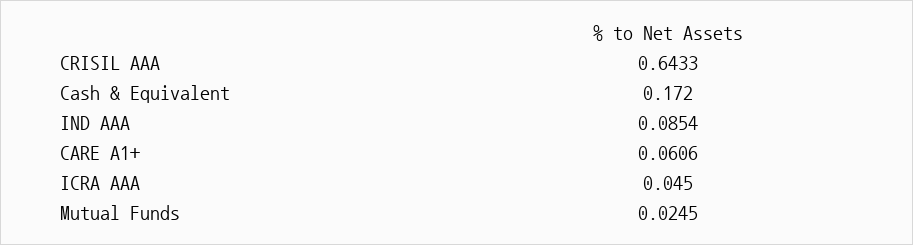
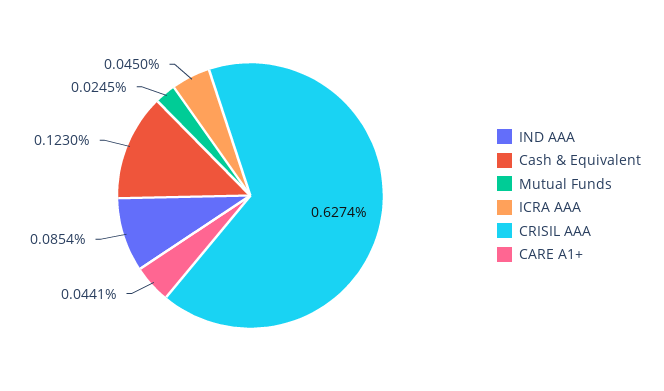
CRISIL AAA: 0.6433 -> 0.6274
Cash & Equivalent: 0.172 -> 0.123
CARE A1+: 0.0606 -> 0.0441

